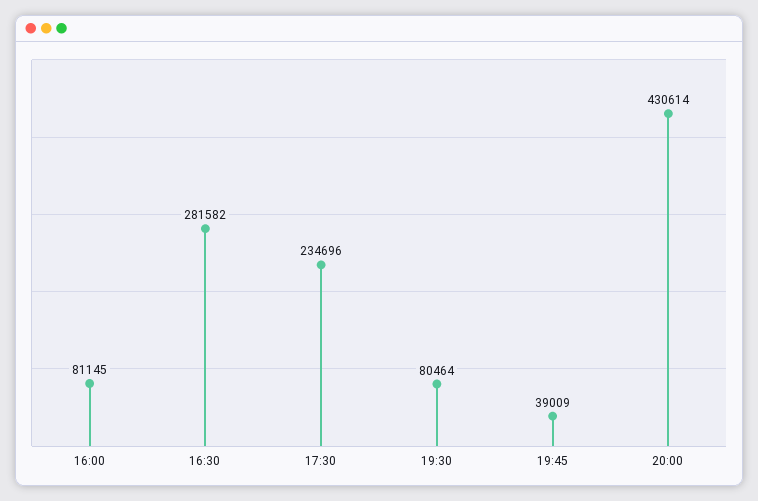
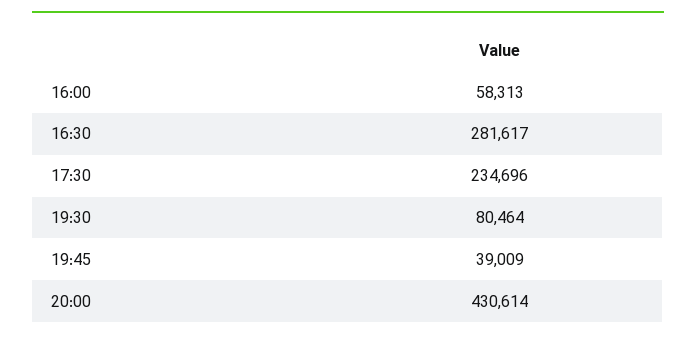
16:00: 81145 -> 58313
16:30: 281582 -> 281617

